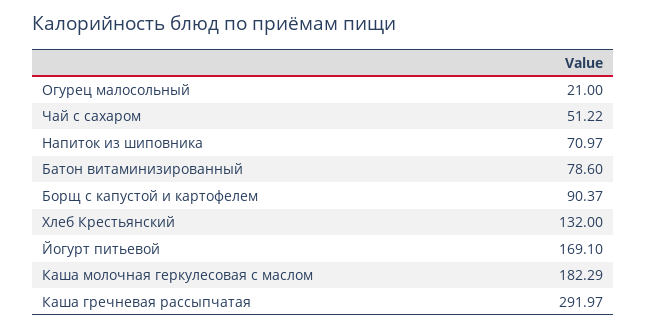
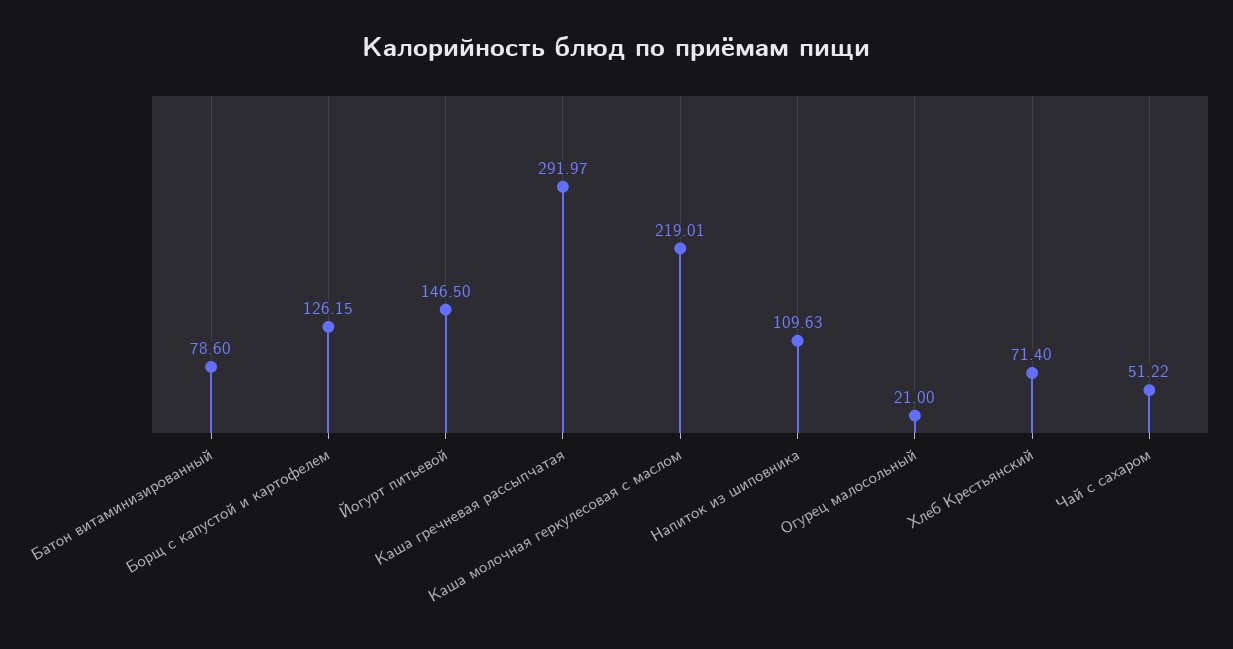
Напиток из шиповника: 70.97 -> 109.63
Борщ с капустой и картофелем: 90.37 -> 126.15
Хлеб Крестьянский: 132 -> 71.4
Йогурт питьевой: 169.1 -> 146.5
Каша молочная геркулесовая с маслом: 182.29 -> 219.01

